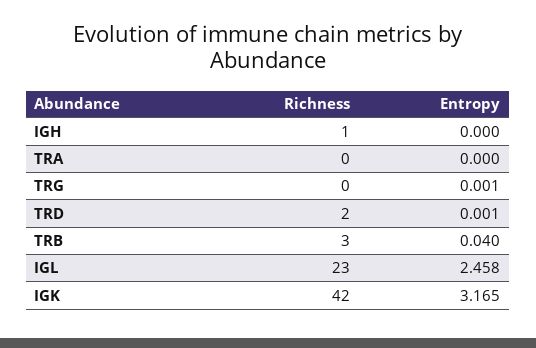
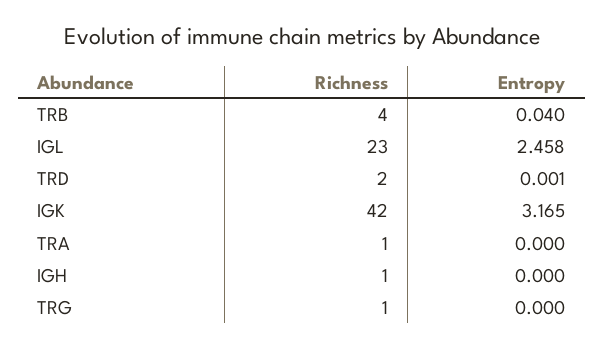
Richness, TRA: 0 -> 1
Richness, TRG: 0 -> 1
Entropy, TRG: 0.001 -> 0
Richness, TRB: 3 -> 4

